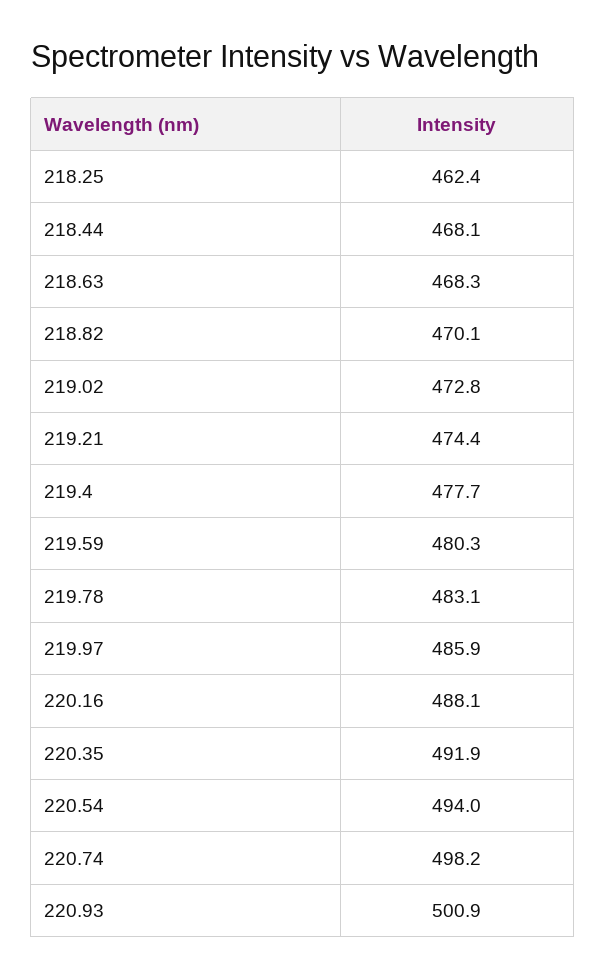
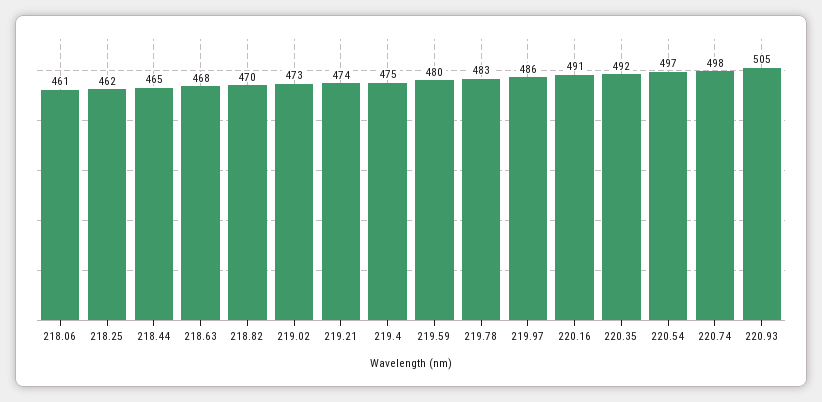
218.44: 468.1 -> 465
219.4: 477.7 -> 475
220.16: 488.1 -> 491
220.54: 494 -> 497
220.93: 500.9 -> 505
218.06: none -> 461

